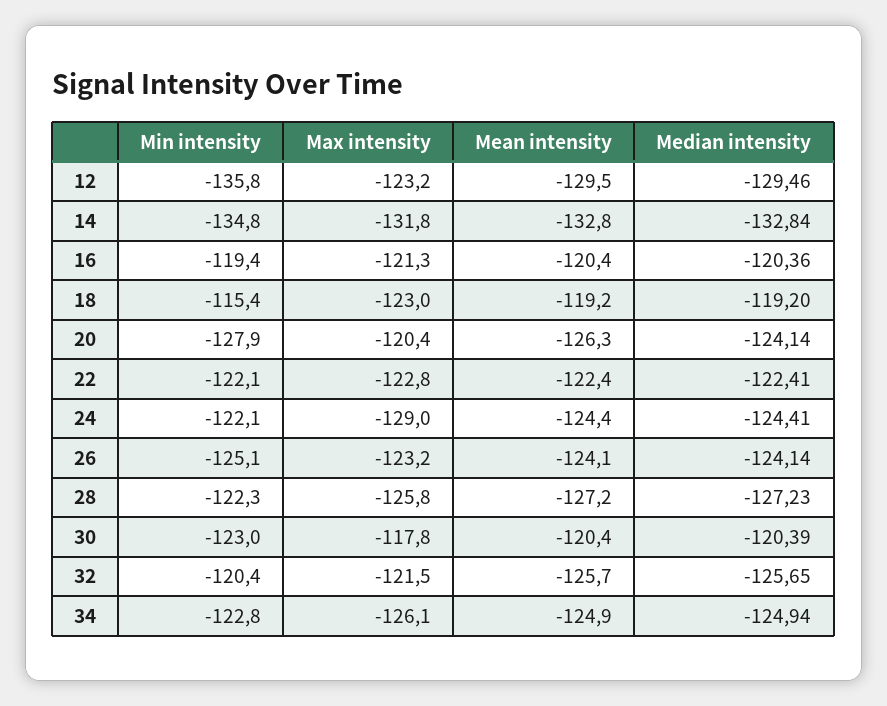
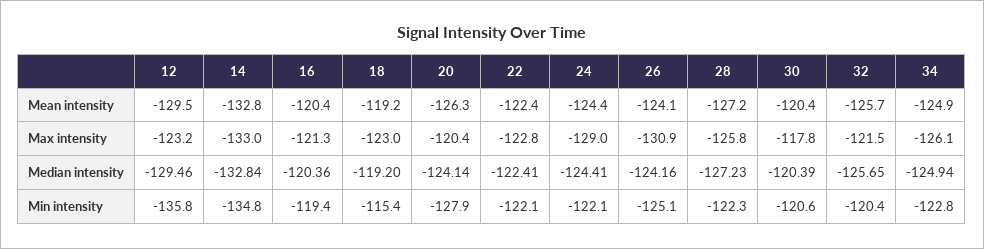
Max intensity, 14: -131.8 -> -133
Max intensity, 26: -123.2 -> -130.9
Median intensity, 26: -124.14 -> -124.16
Min intensity, 30: -123 -> -120.6

